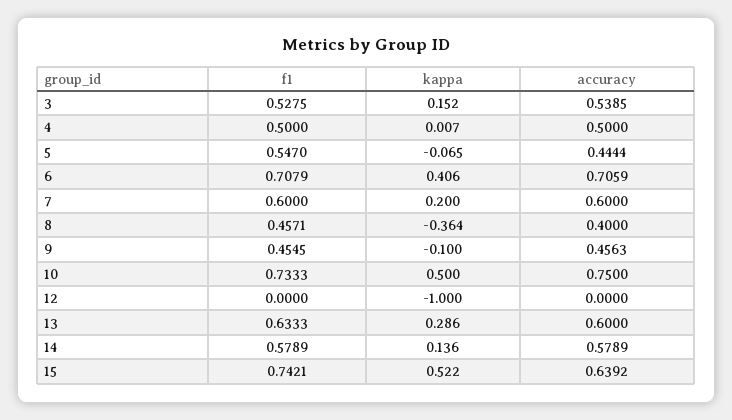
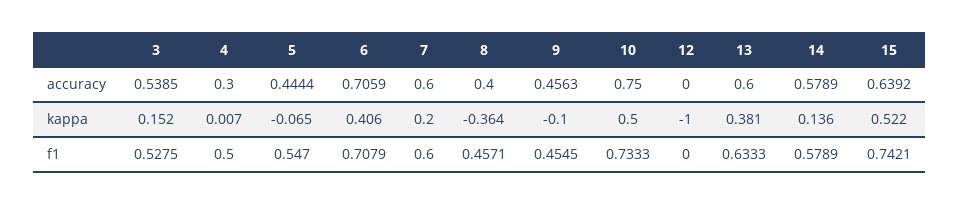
accuracy, 4: 0.5 -> 0.3
kappa, 13: 0.286 -> 0.381

